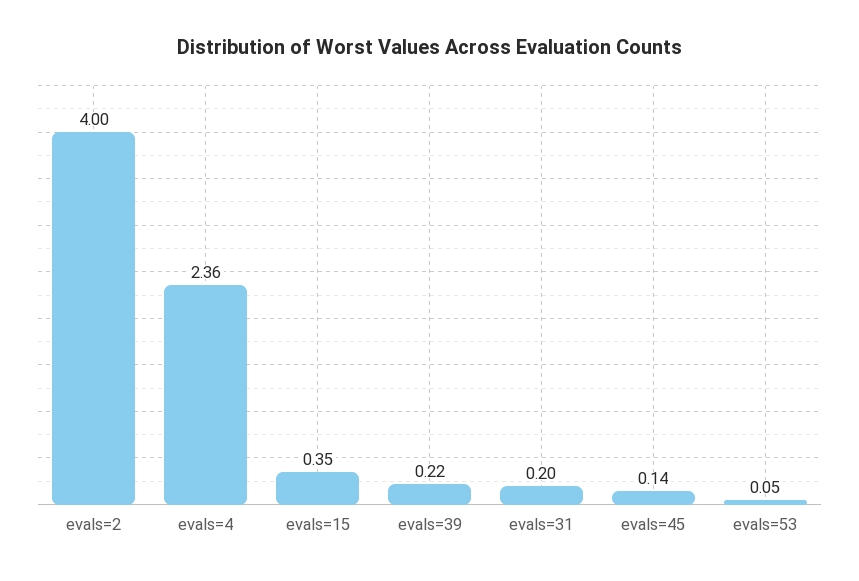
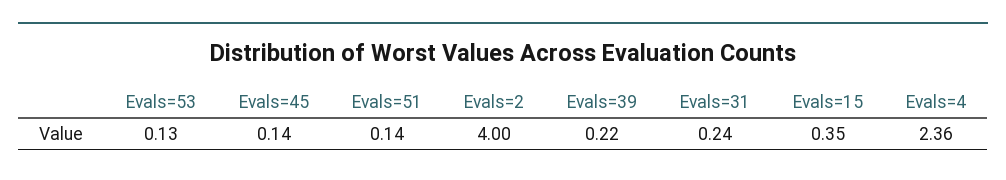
evals=31: 0.2 -> 0.24
evals=53: 0.05 -> 0.13
Evals=51: none -> 0.14

